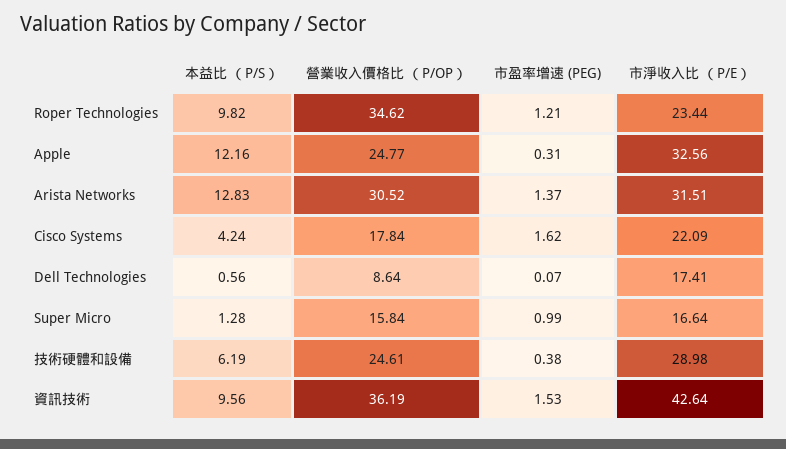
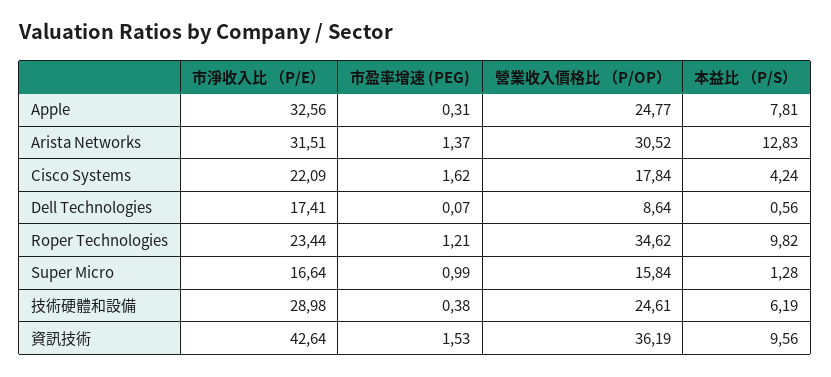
本益比 （P/S）, Apple: 12.16 -> 7.81

